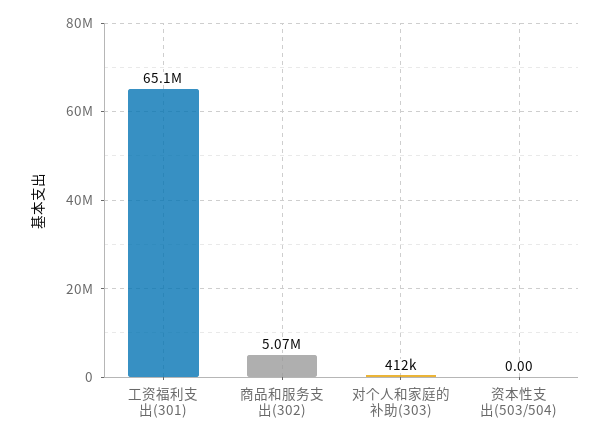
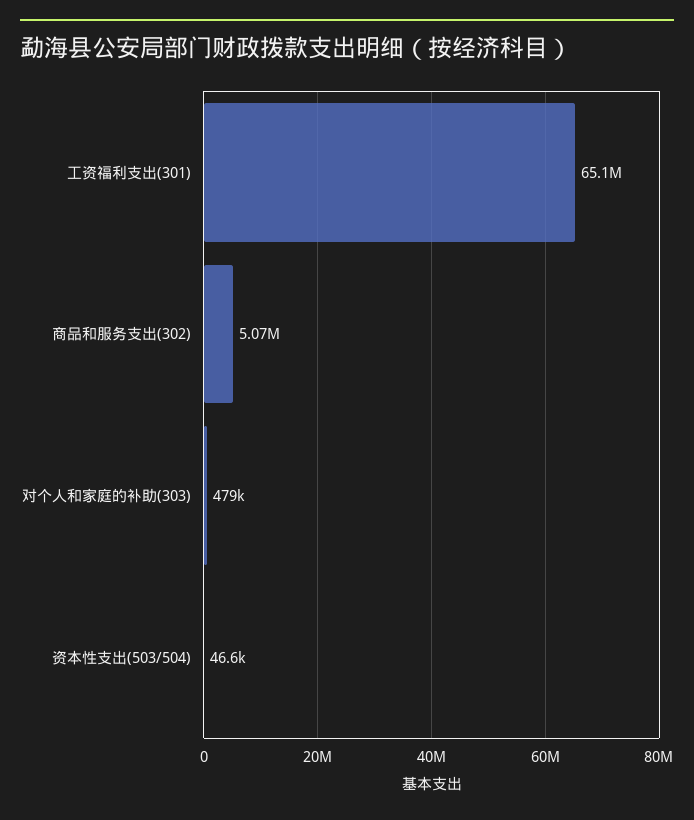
对个人和家庭的补助(303): 412000 -> 479000
资本性支出(503/504): 0 -> 46600

